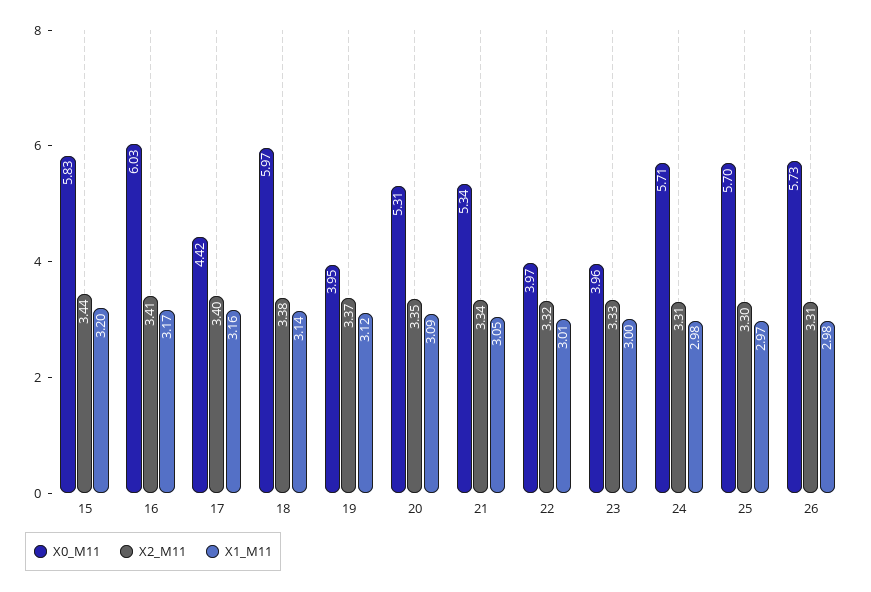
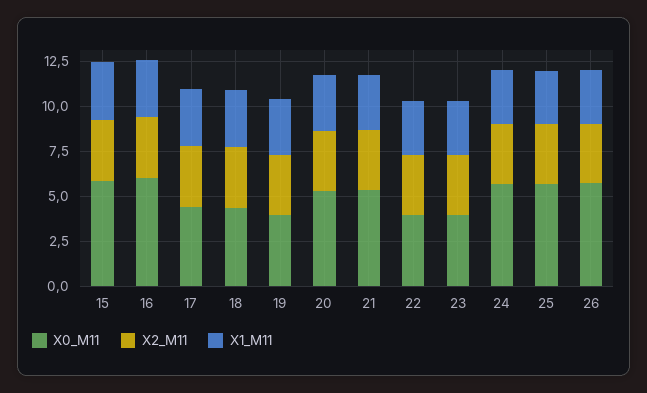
X0_M11, 18: 5.97 -> 4.5

